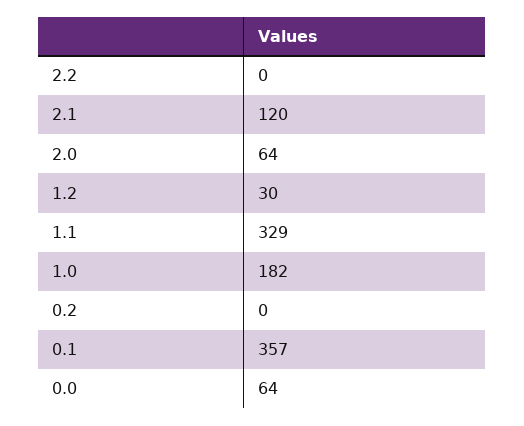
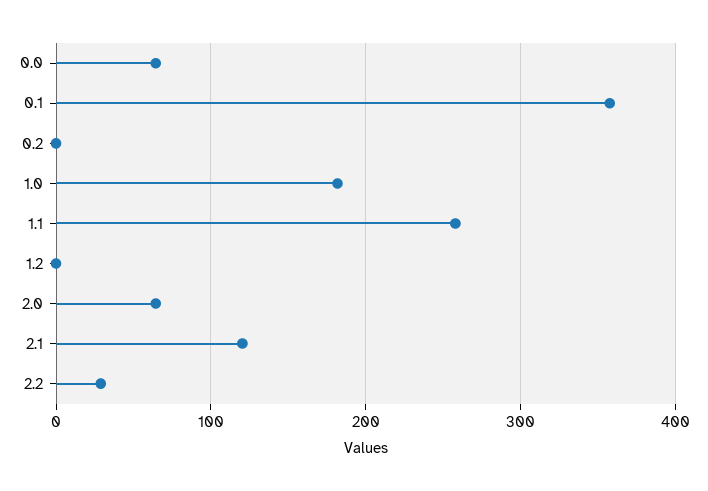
2.2: 0 -> 30
1.2: 30 -> 0
1.1: 329 -> 260

